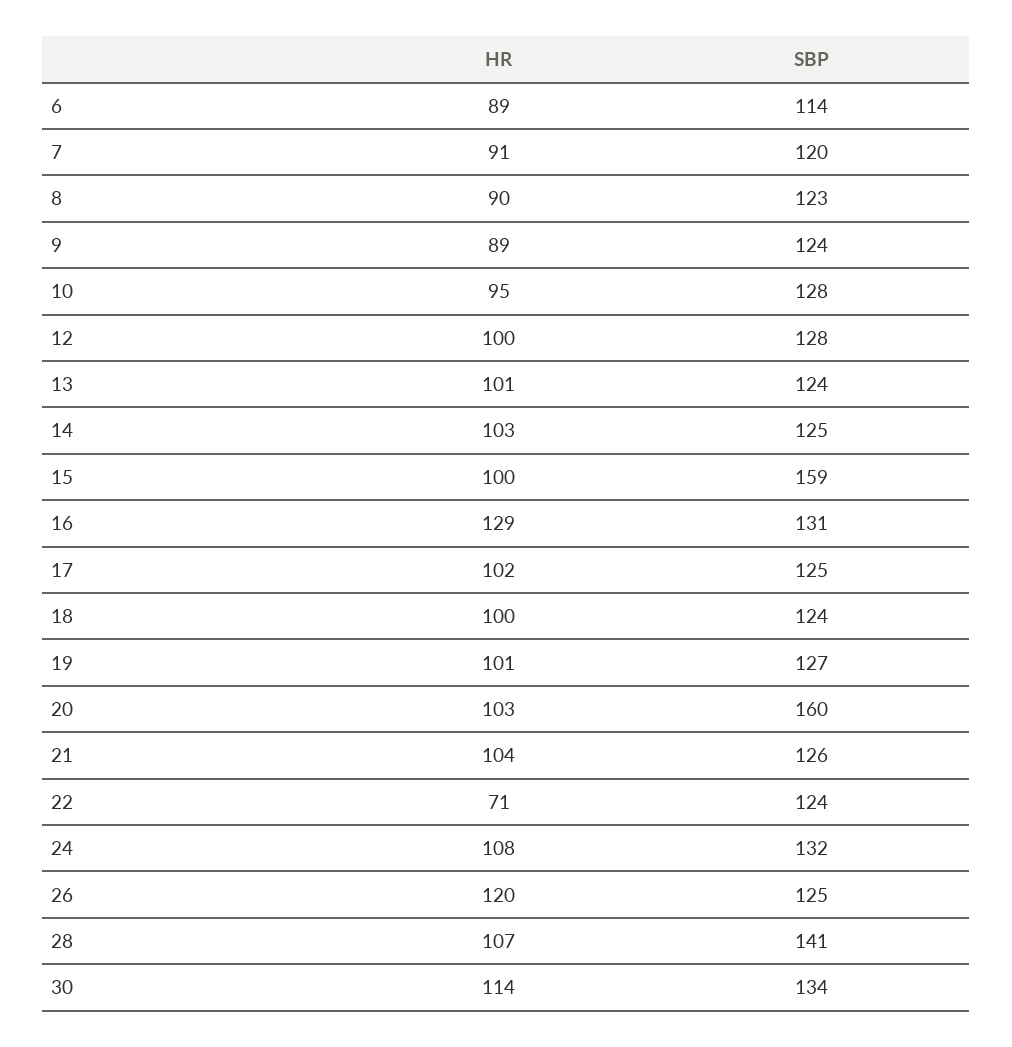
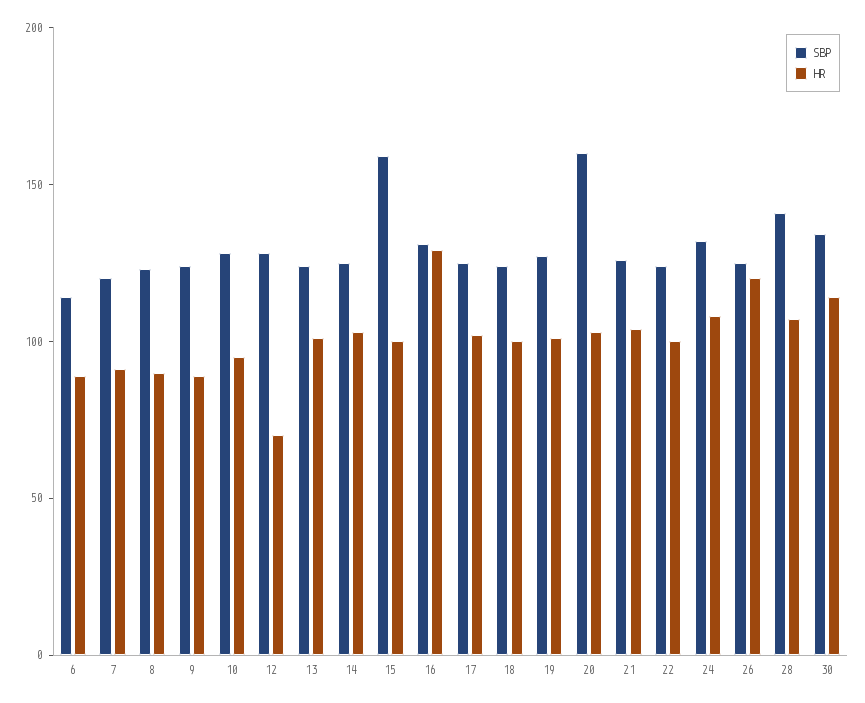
HR, 12: 100 -> 70
HR, 22: 71 -> 100

